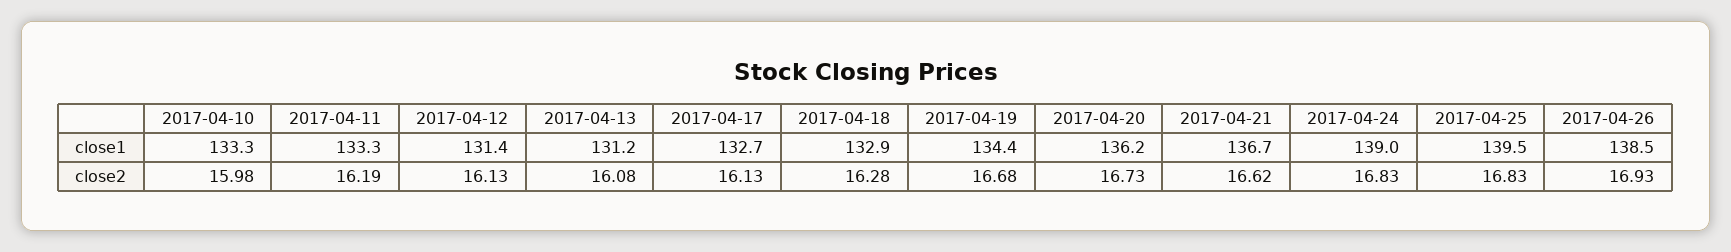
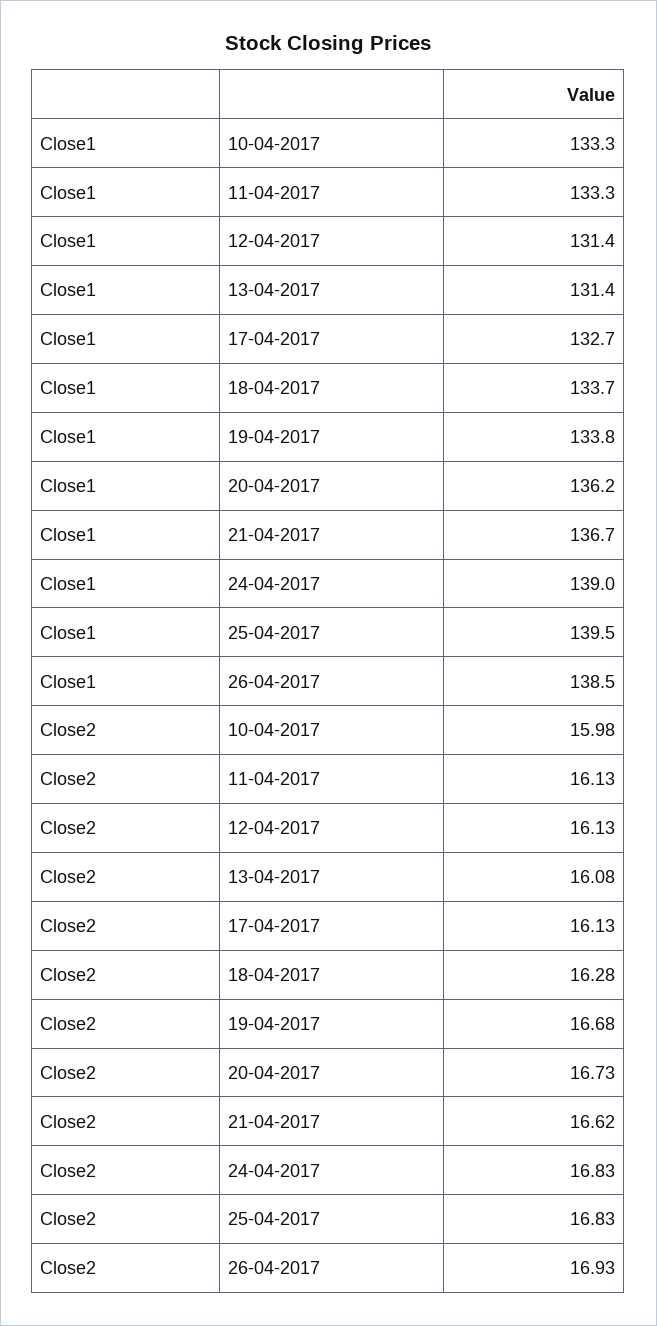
2017-04-13, close1: 131.2 -> 131.4
2017-04-18, close1: 132.9 -> 133.7
2017-04-19, close1: 134.4 -> 133.8
2017-04-11, close2: 16.19 -> 16.13

